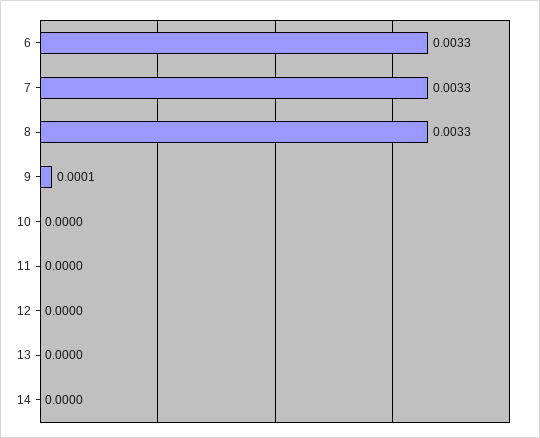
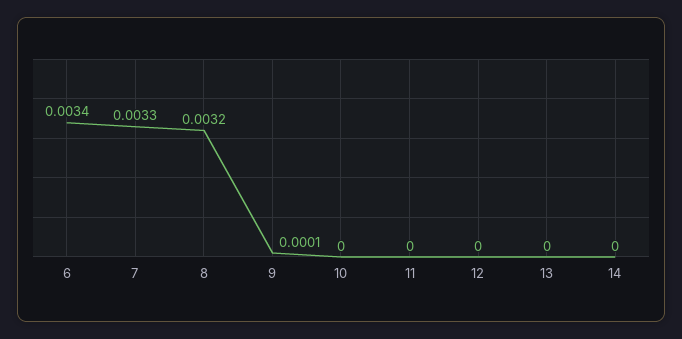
6: 0.0033 -> 0.0034
8: 0.0033 -> 0.0032

